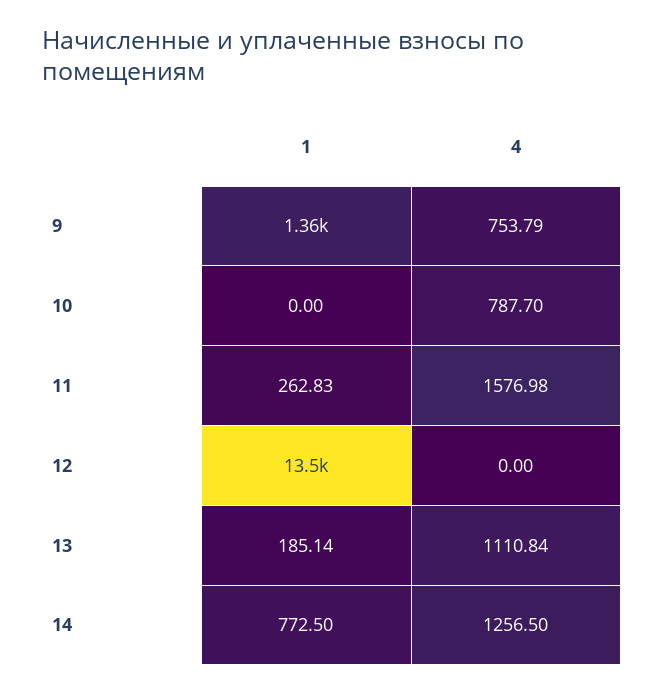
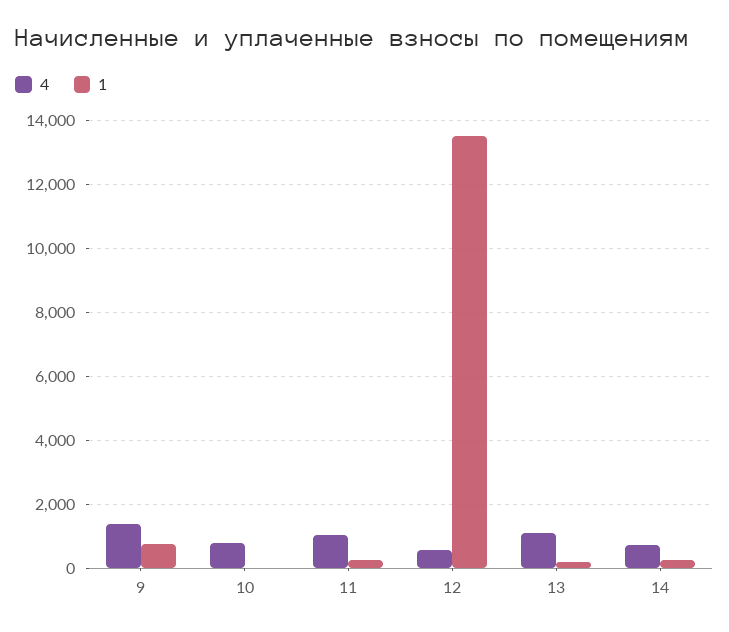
1, 9: 1360 -> 800
4, 9: 753.79 -> 1400
4, 11: 1576.98 -> 1000
4, 12: 0 -> 600
1, 14: 772.5 -> 200
4, 14: 1256.5 -> 800

